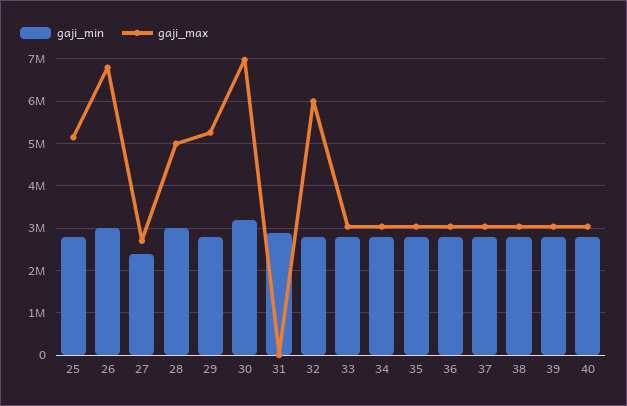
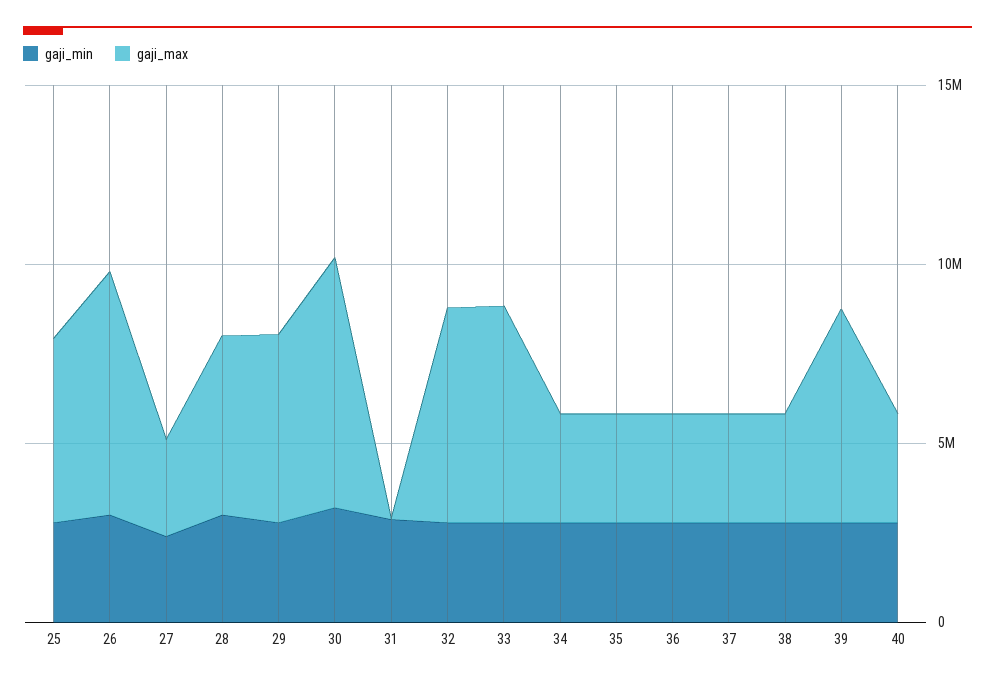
gaji_max, 33: 3000000 -> 6000000
gaji_max, 39: 3000000 -> 6000000

